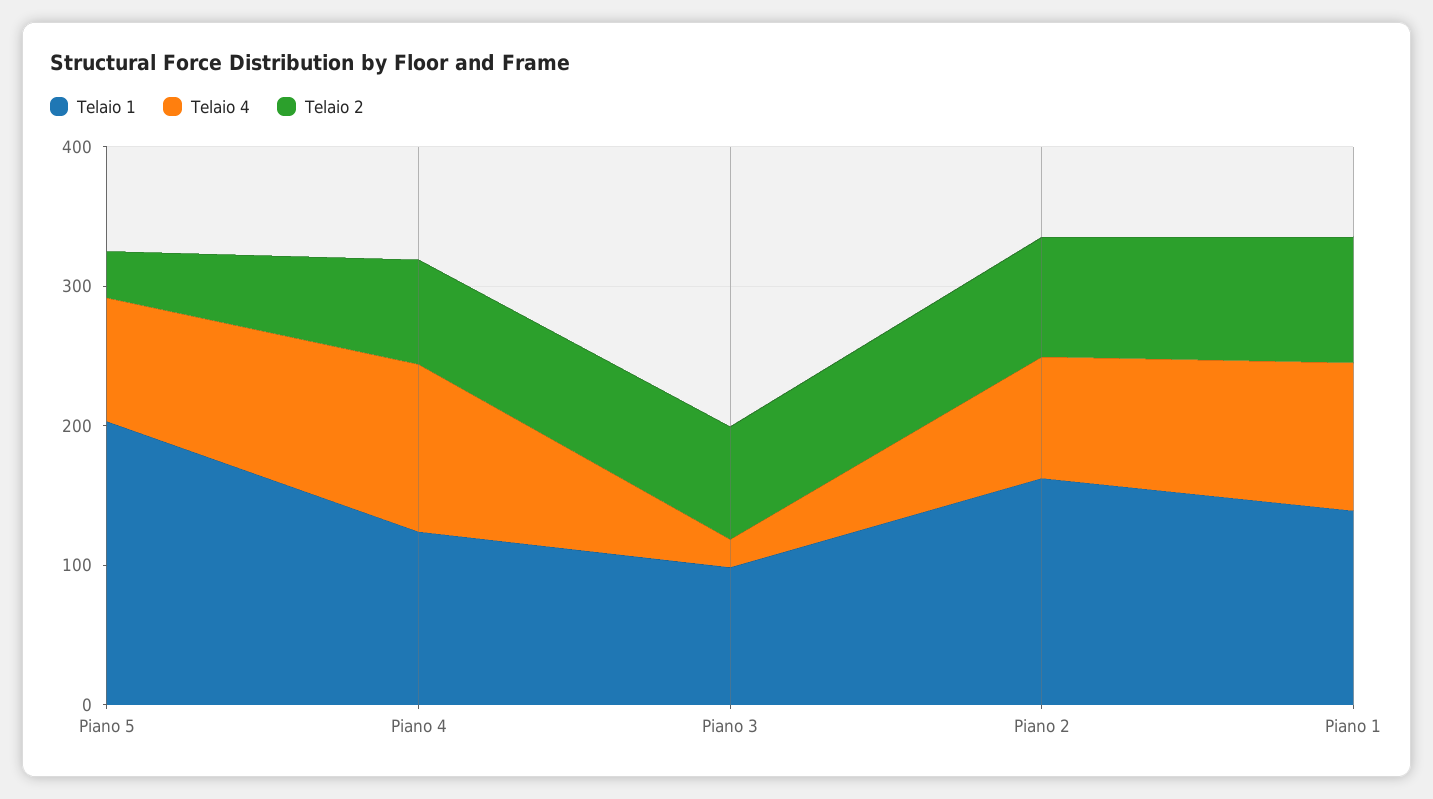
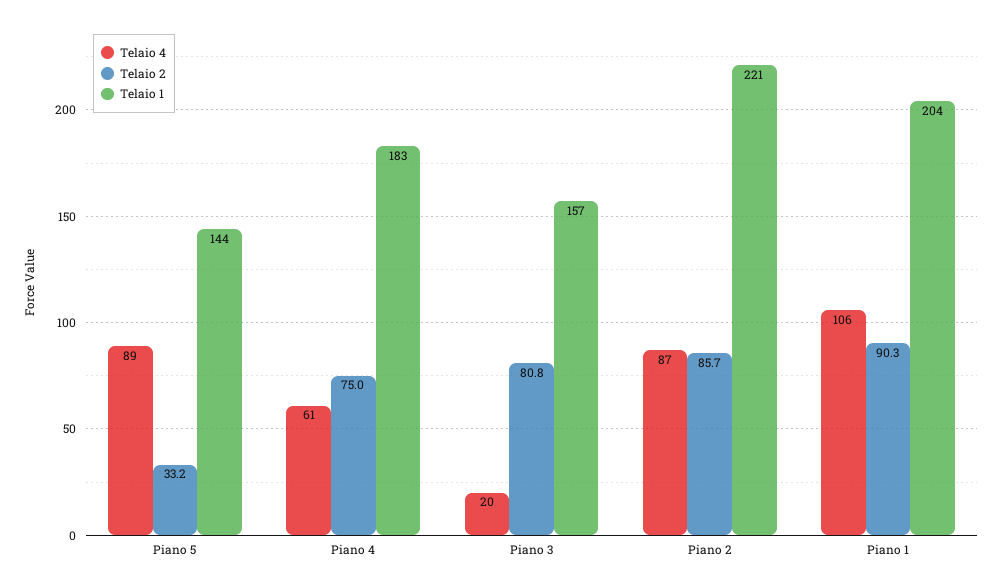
Telaio 1, Piano 5: 200 -> 144
Telaio 1, Piano 4: 120 -> 183
Telaio 4, Piano 4: 120 -> 61
Telaio 1, Piano 3: 100 -> 157
Telaio 1, Piano 2: 160 -> 221
Telaio 1, Piano 1: 140 -> 204

